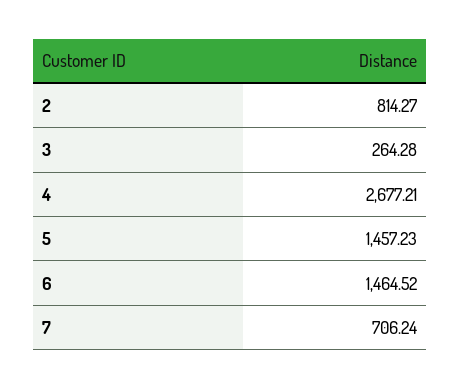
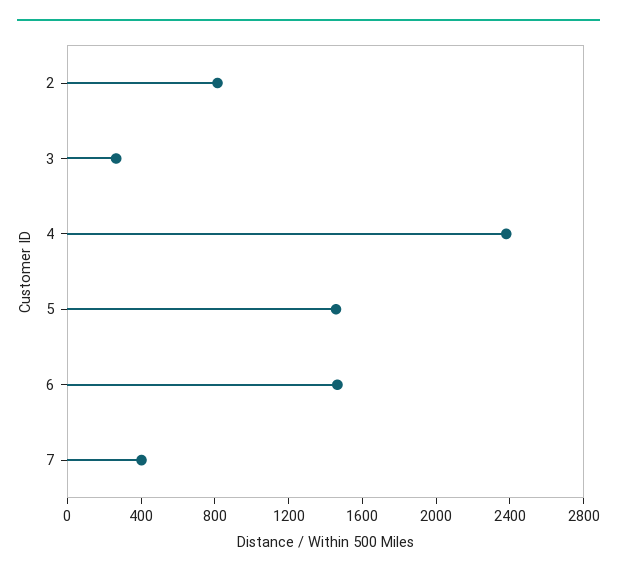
4: 2677.21 -> 2400
7: 706.24 -> 400

